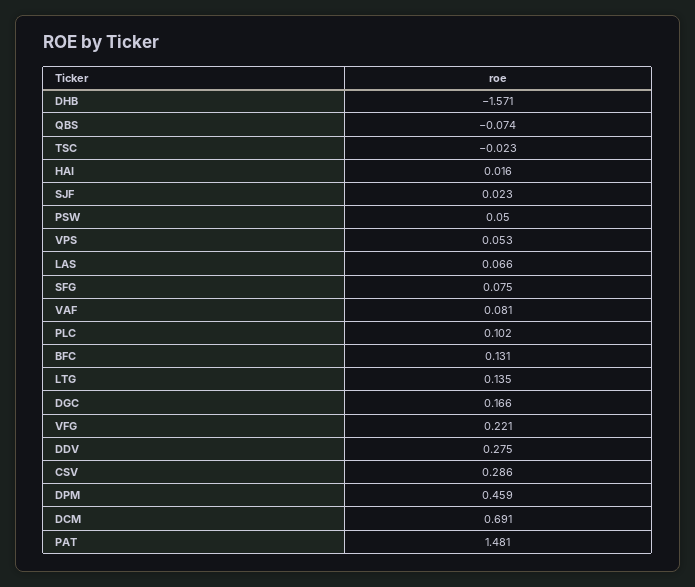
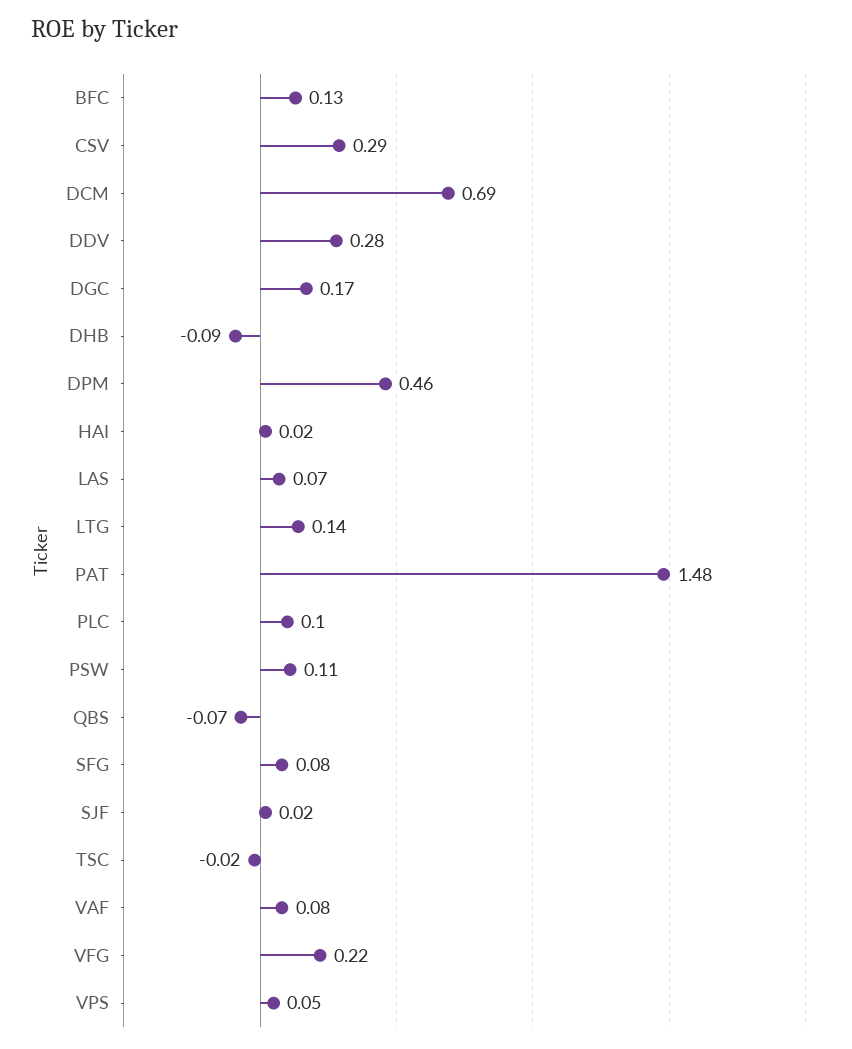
DHB: -1.571 -> -0.09
PSW: 0.05 -> 0.11

